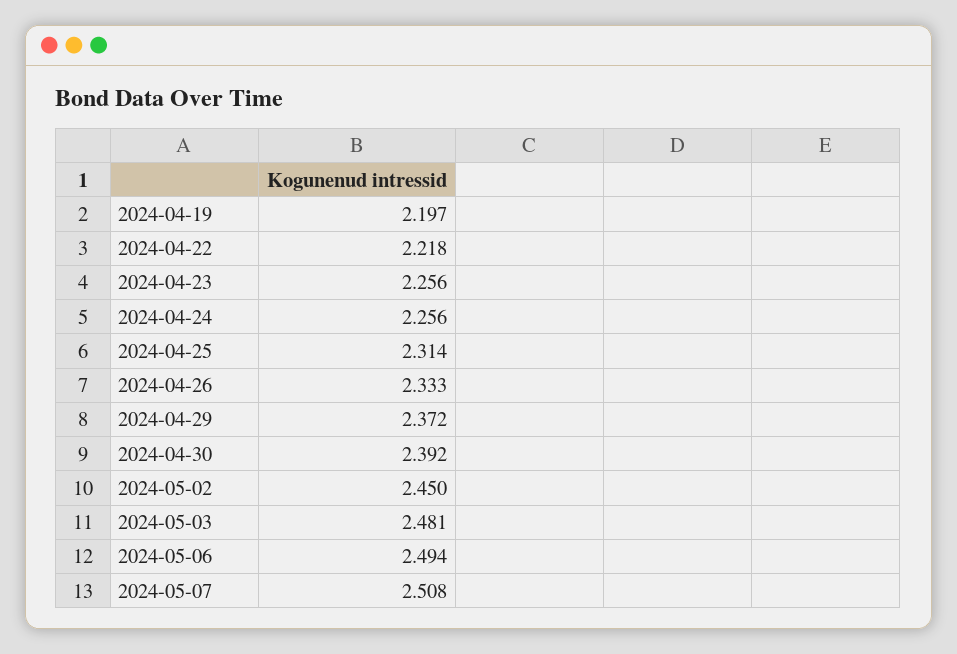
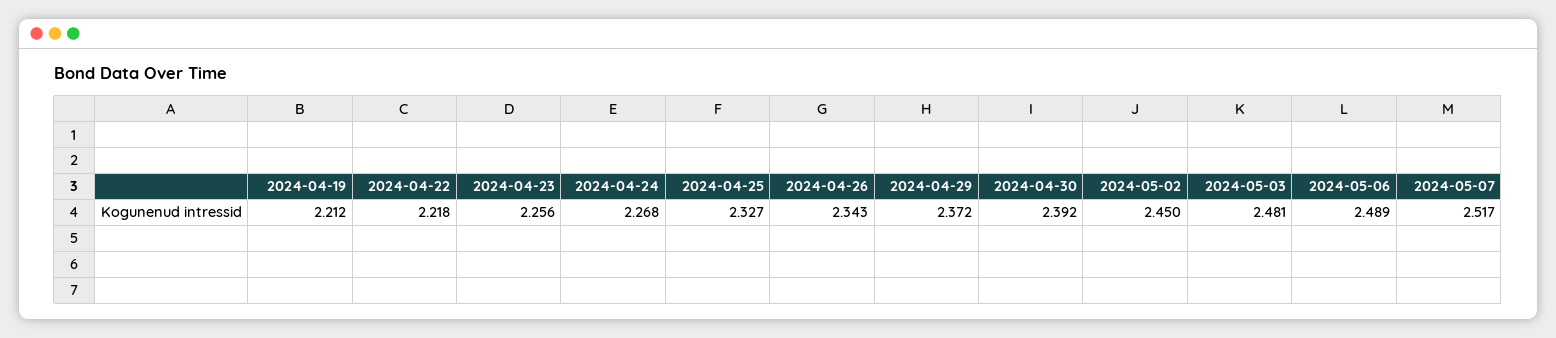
2024-04-19: 2.197 -> 2.212
2024-04-24: 2.256 -> 2.268
2024-04-25: 2.314 -> 2.327
2024-04-26: 2.333 -> 2.343
2024-05-06: 2.494 -> 2.489
2024-05-07: 2.508 -> 2.517

